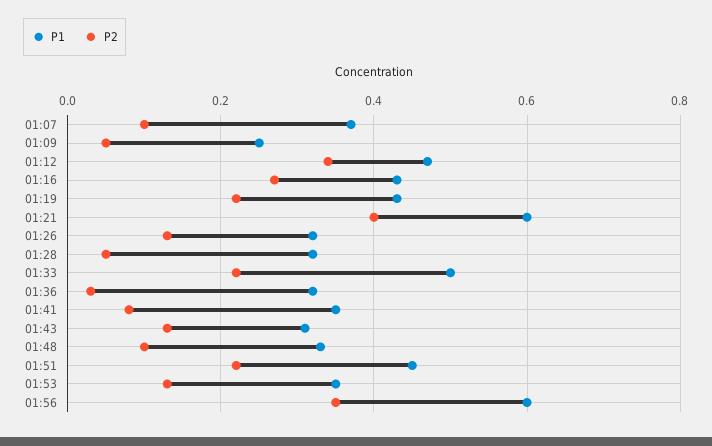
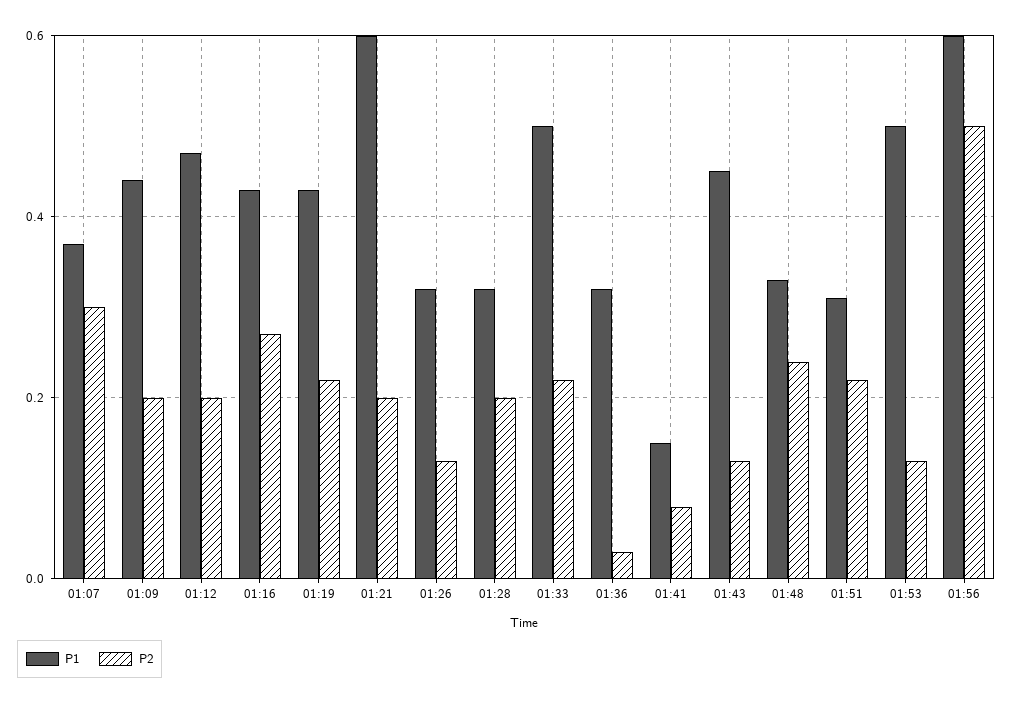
P2, 01:07: 0.1 -> 0.3
P1, 01:09: 0.25 -> 0.45
P2, 01:09: 0.05 -> 0.2
P2, 01:12: 0.35 -> 0.2
P2, 01:21: 0.4 -> 0.2
P2, 01:28: 0.05 -> 0.2
P1, 01:41: 0.35 -> 0.15
P1, 01:43: 0.3 -> 0.45
P2, 01:48: 0.1 -> 0.25
P1, 01:51: 0.45 -> 0.3
P1, 01:53: 0.35 -> 0.5
P2, 01:56: 0.35 -> 0.5

